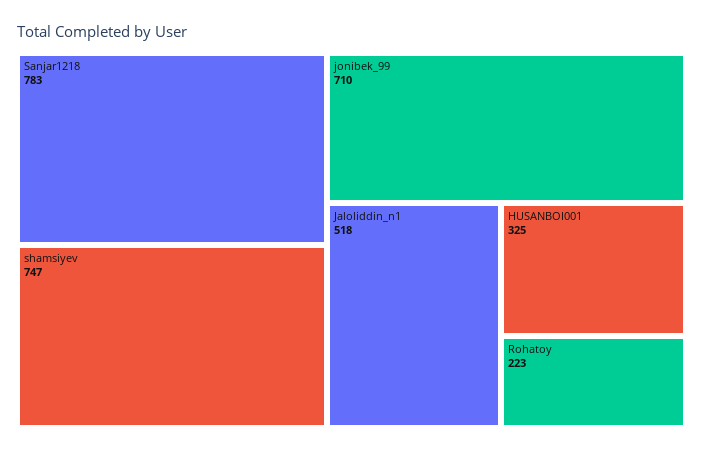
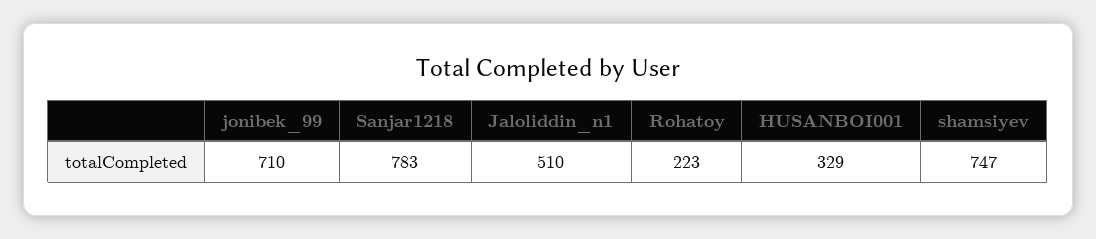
Jaloliddin_n1: 518 -> 510
HUSANBOI001: 325 -> 329

